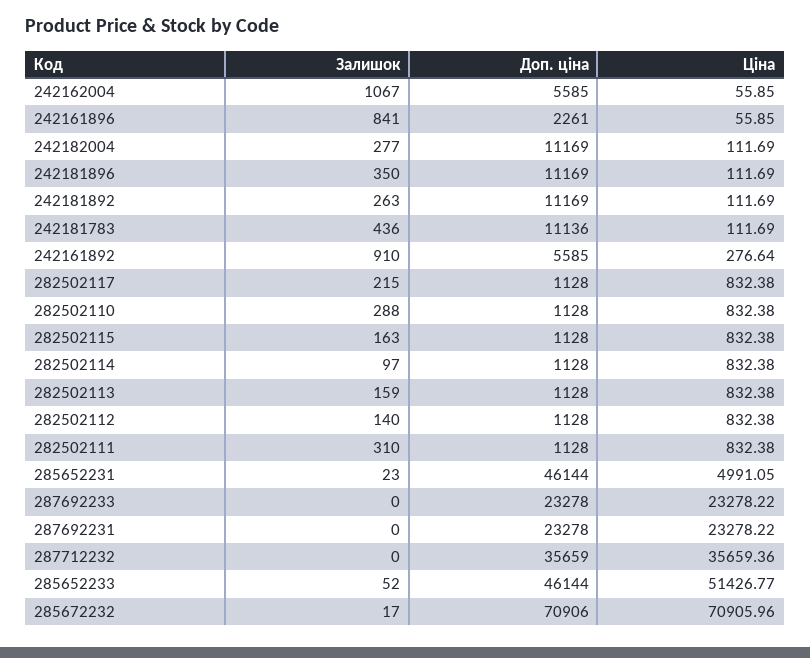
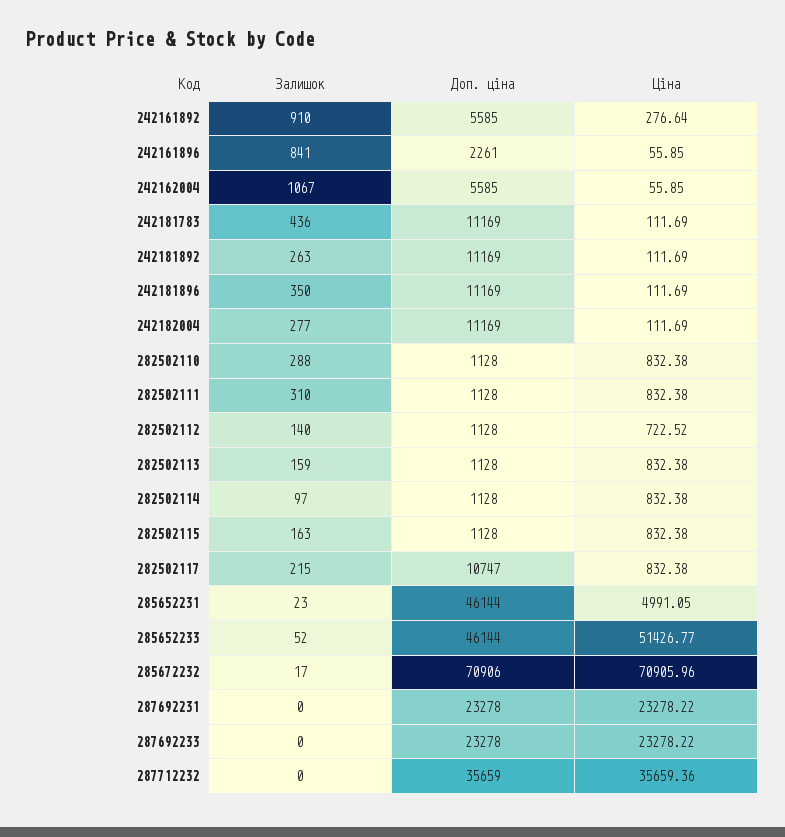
Доп. ціна, 242181783: 11136 -> 11169
Доп. ціна, 282502117: 1128 -> 10747
Ціна, 282502112: 832.38 -> 722.52

